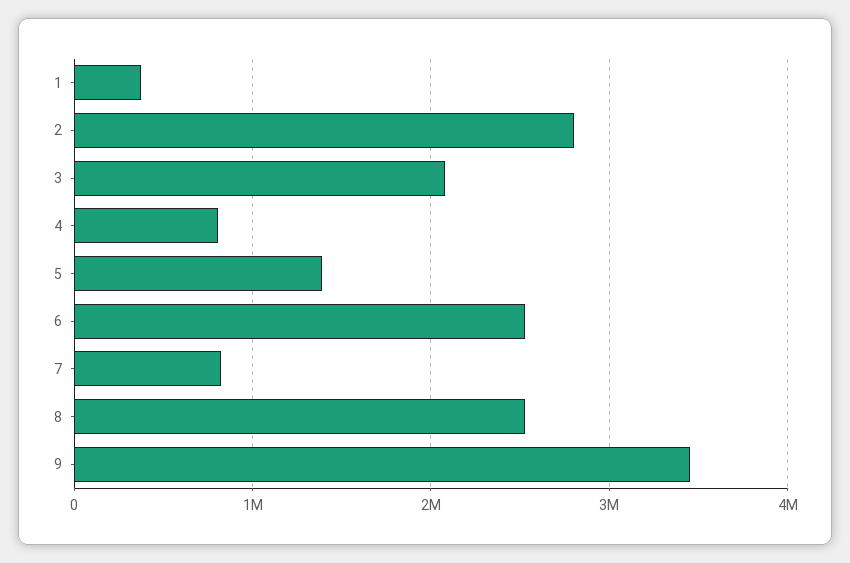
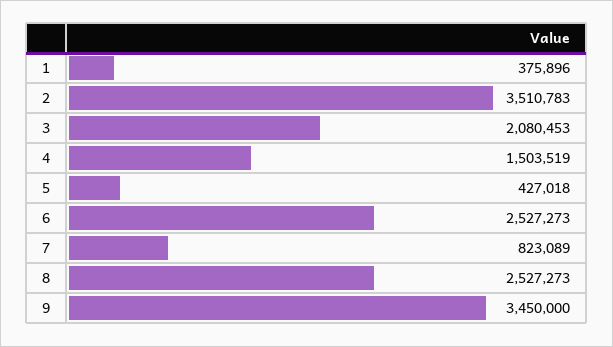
2: 2800000 -> 3510783
4: 800000 -> 1503519
5: 1400000 -> 427018

